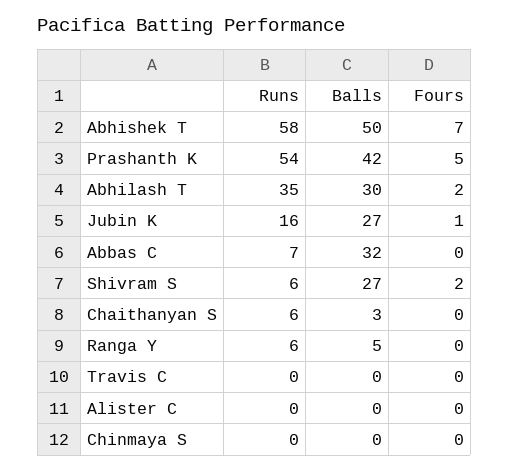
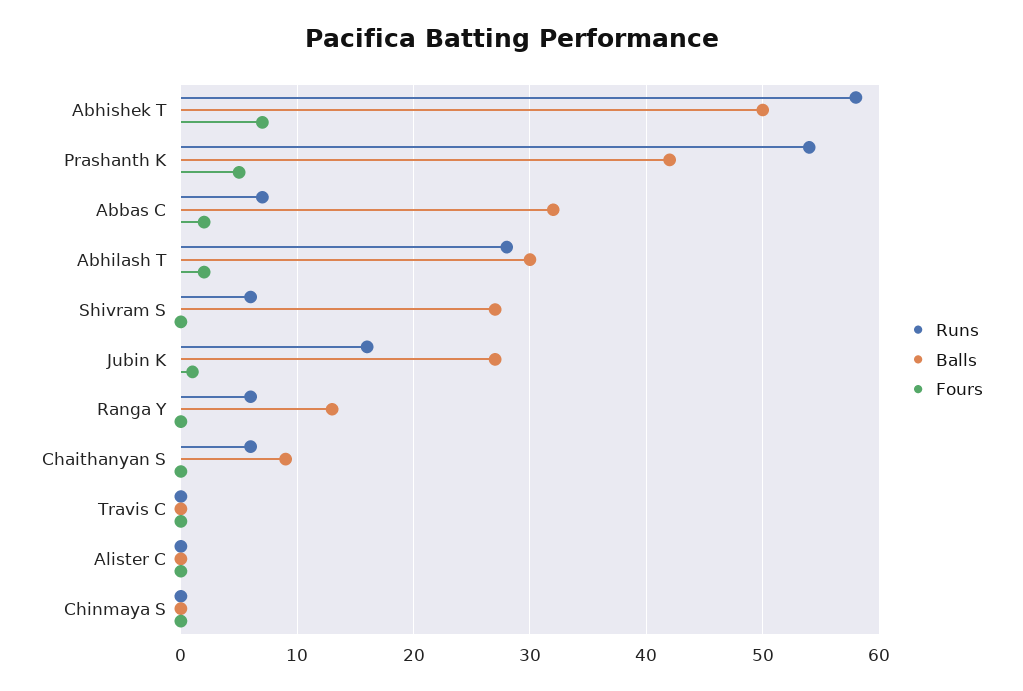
Runs, Abhilash T: 35 -> 28
Fours, Abbas C: 0 -> 2
Fours, Shivram S: 2 -> 0
Balls, Chaithanyan S: 3 -> 9
Balls, Ranga Y: 5 -> 13

